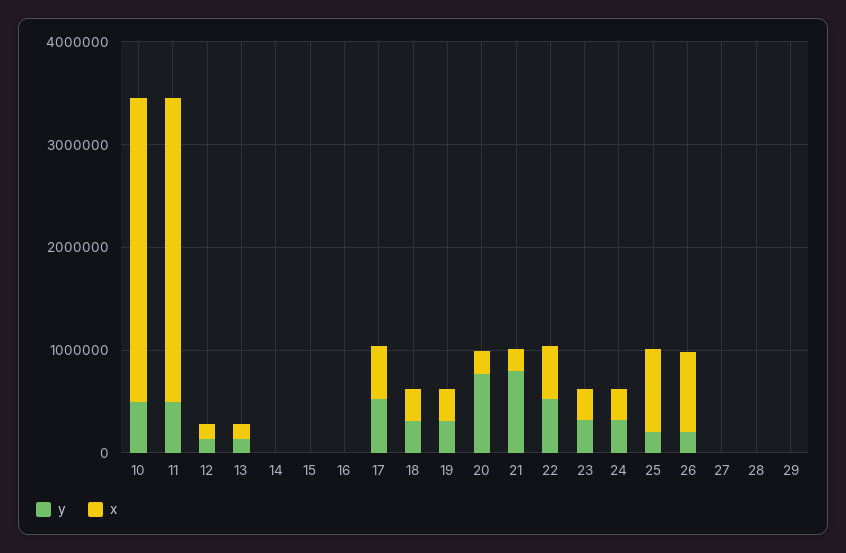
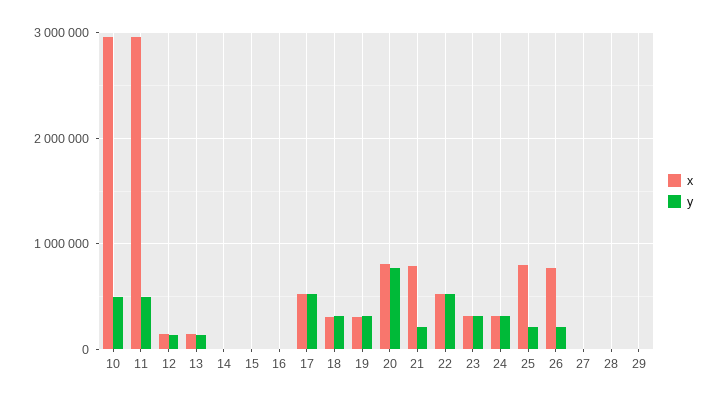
x, 20: 200000 -> 800000
y, 21: 800000 -> 200000
x, 21: 200000 -> 800000

